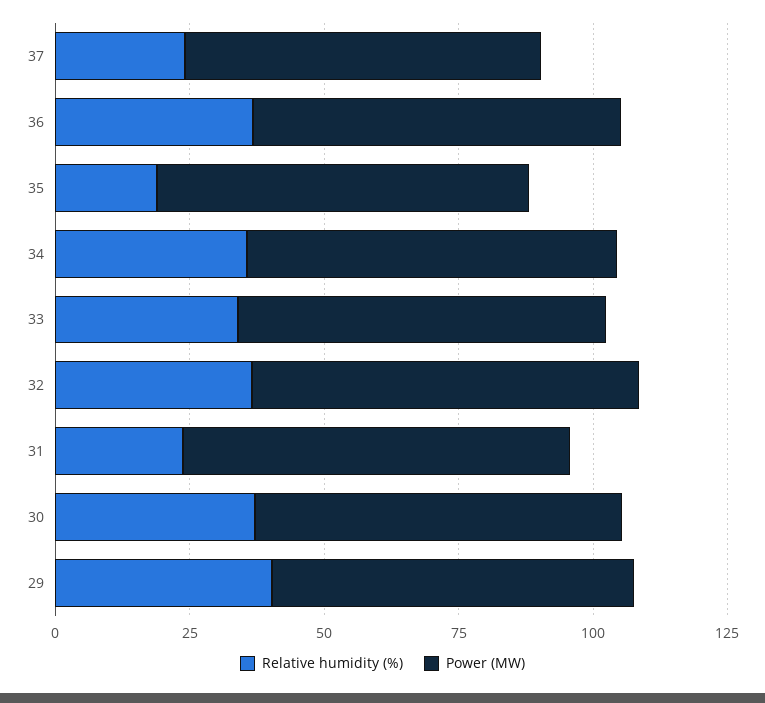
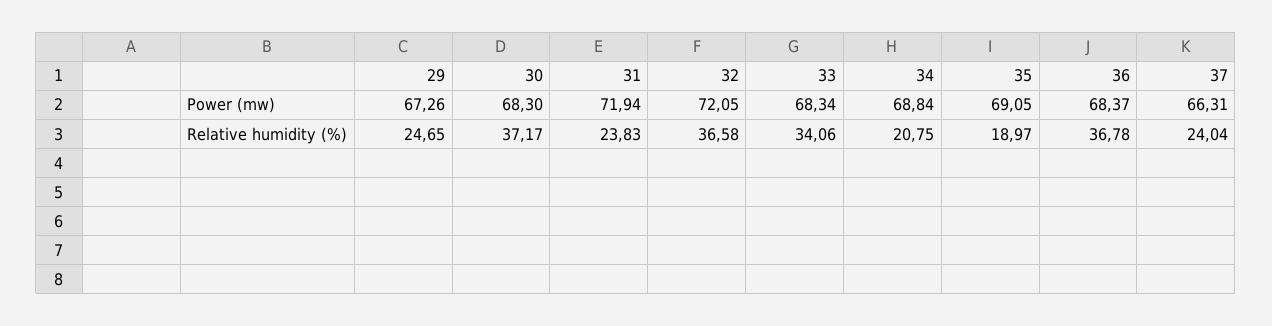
Relative humidity (%), 34: 35 -> 20.75
Relative humidity (%), 29: 40 -> 24.65

